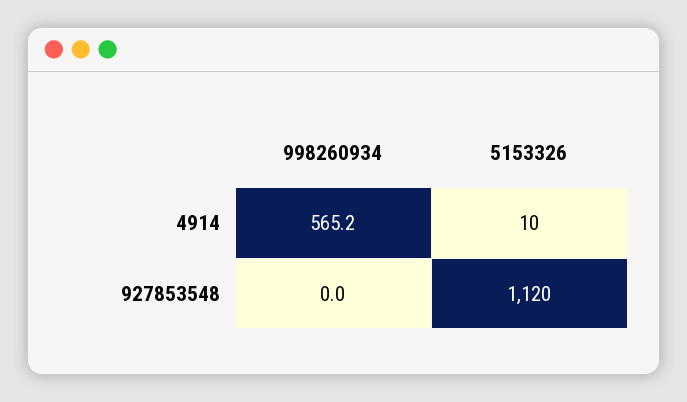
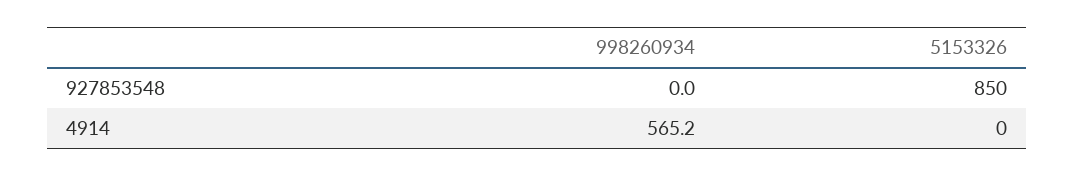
5153326, 4914: 10 -> 0
5153326, 927853548: 1120 -> 850

